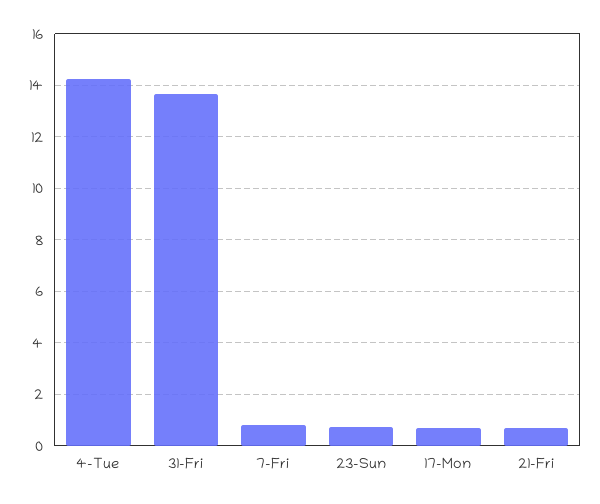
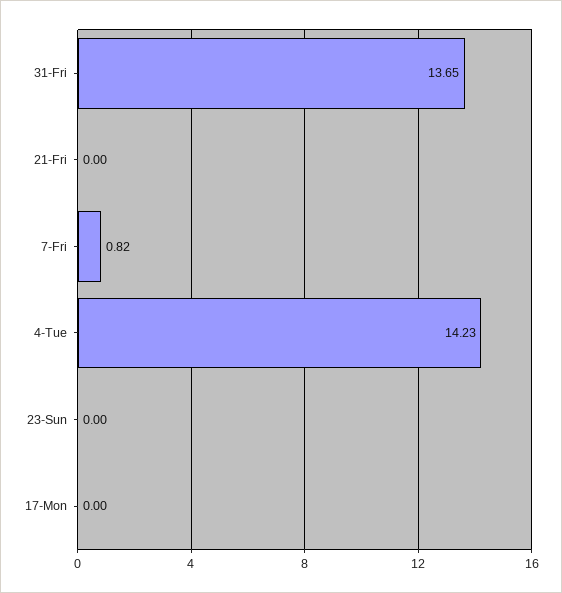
23-Sun: 0.75 -> 0
17-Mon: 0.75 -> 0
21-Fri: 0.75 -> 0

